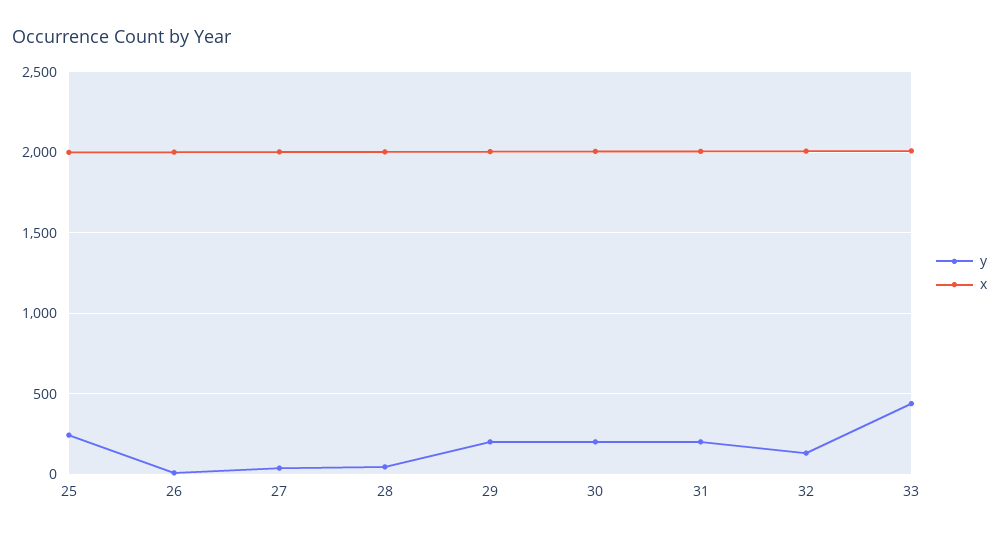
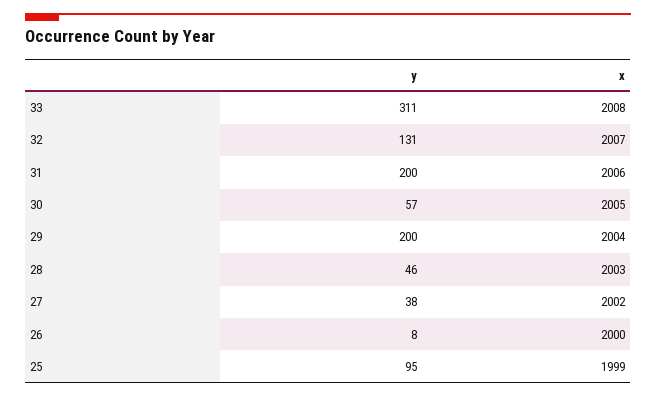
y, 25: 250 -> 95
y, 30: 200 -> 57
y, 33: 450 -> 311

